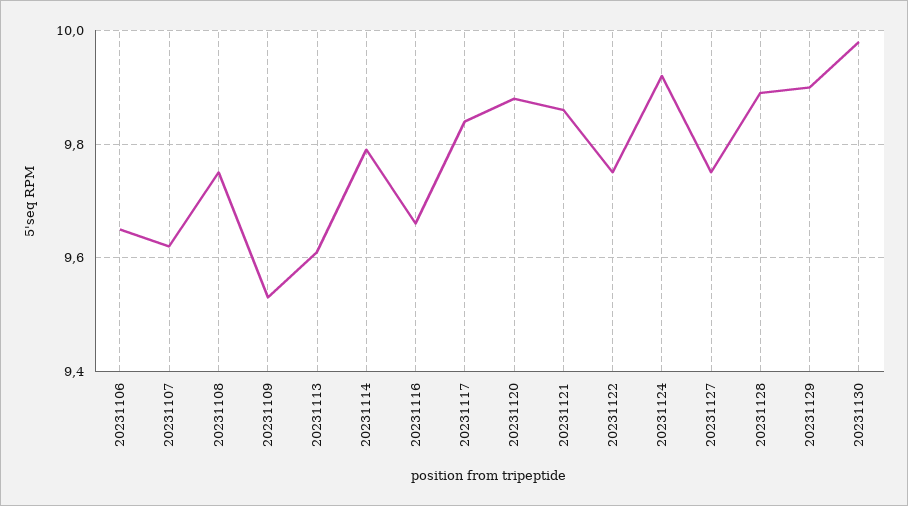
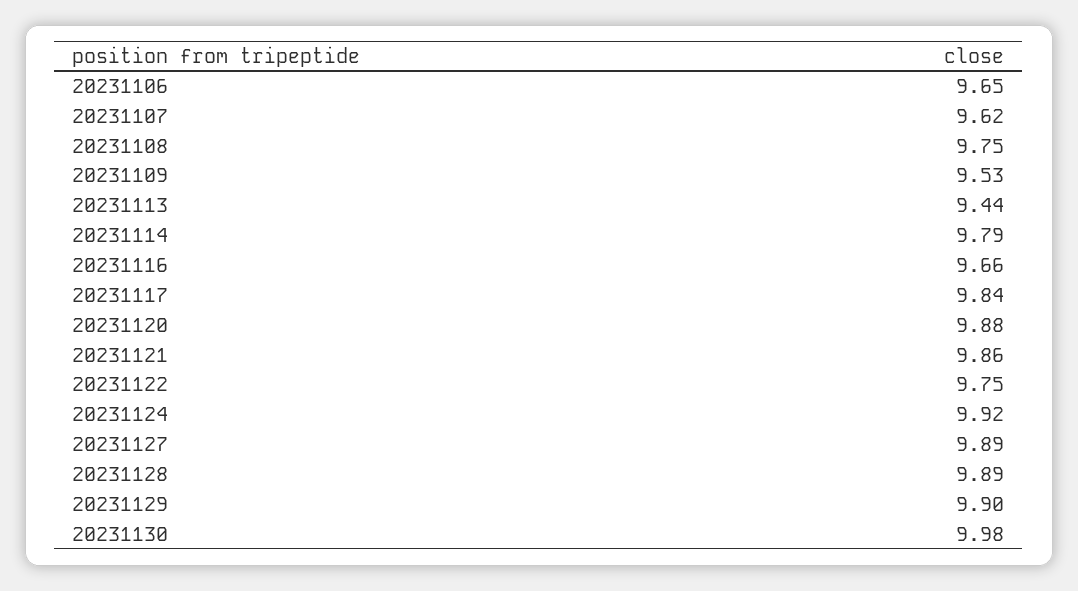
20231113: 9.6 -> 9.44
20231127: 9.75 -> 9.89

